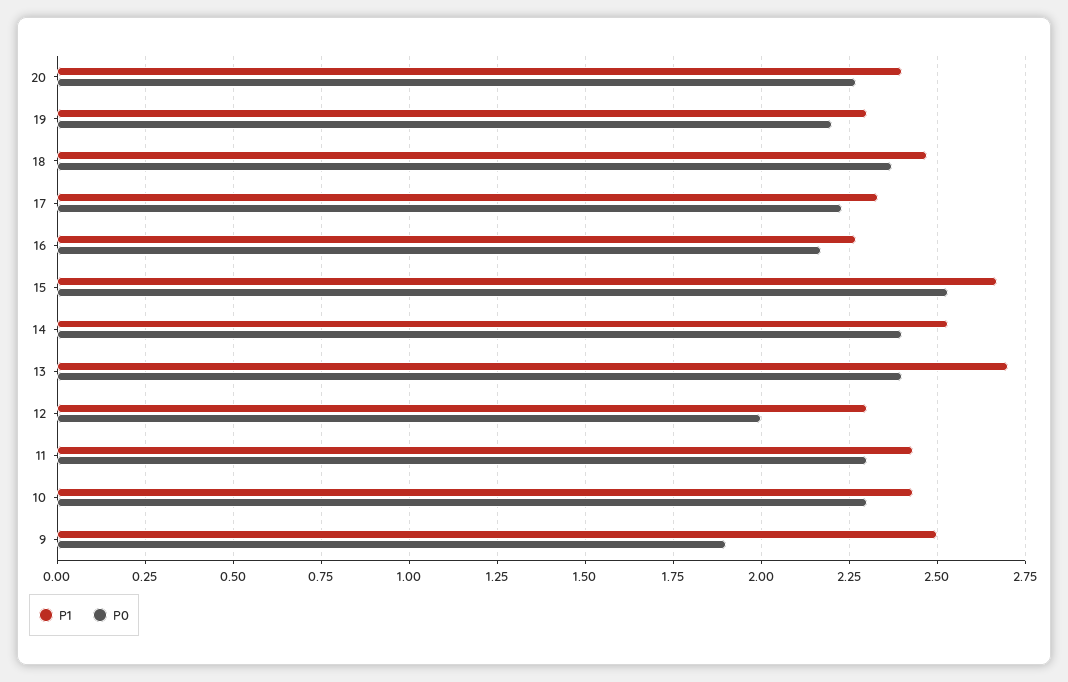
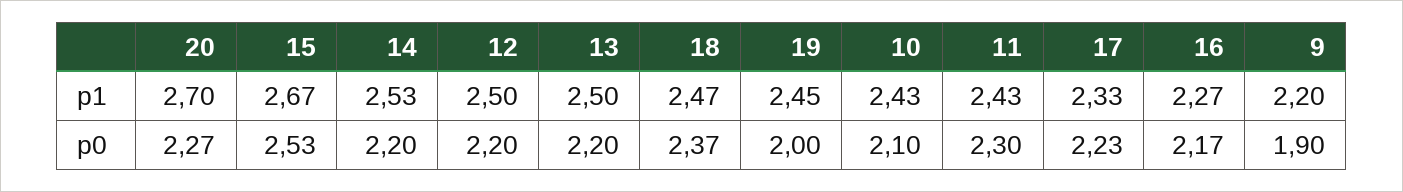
P1, 20: 2.4 -> 2.7
P1, 19: 2.3 -> 2.45
P0, 19: 2.2 -> 2
P0, 14: 2.4 -> 2.2
P1, 13: 2.7 -> 2.5
P0, 13: 2.4 -> 2.2
P1, 12: 2.3 -> 2.5
P0, 12: 2 -> 2.2
P0, 10: 2.3 -> 2.1
P1, 9: 2.5 -> 2.2

